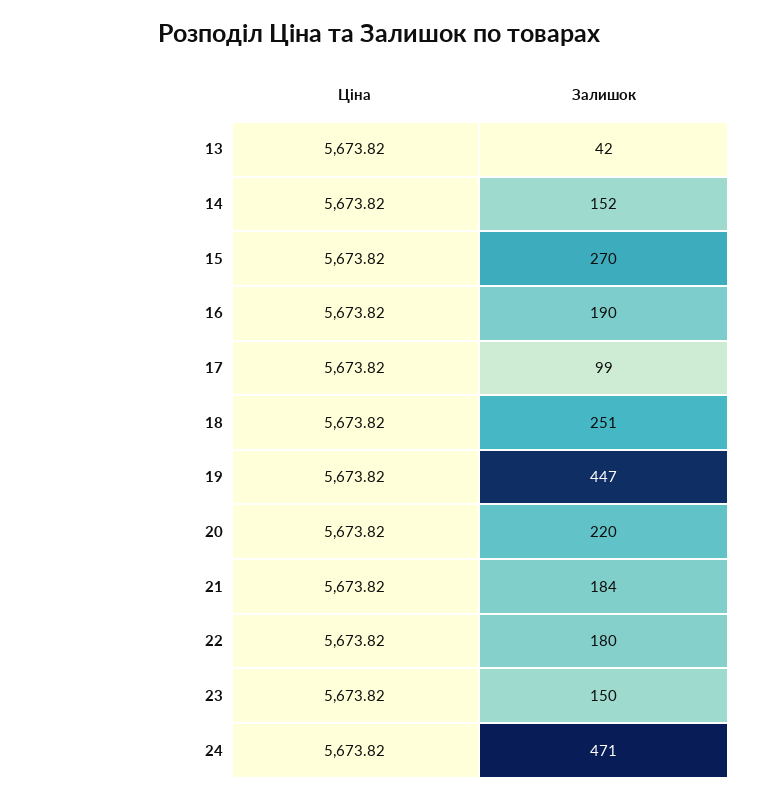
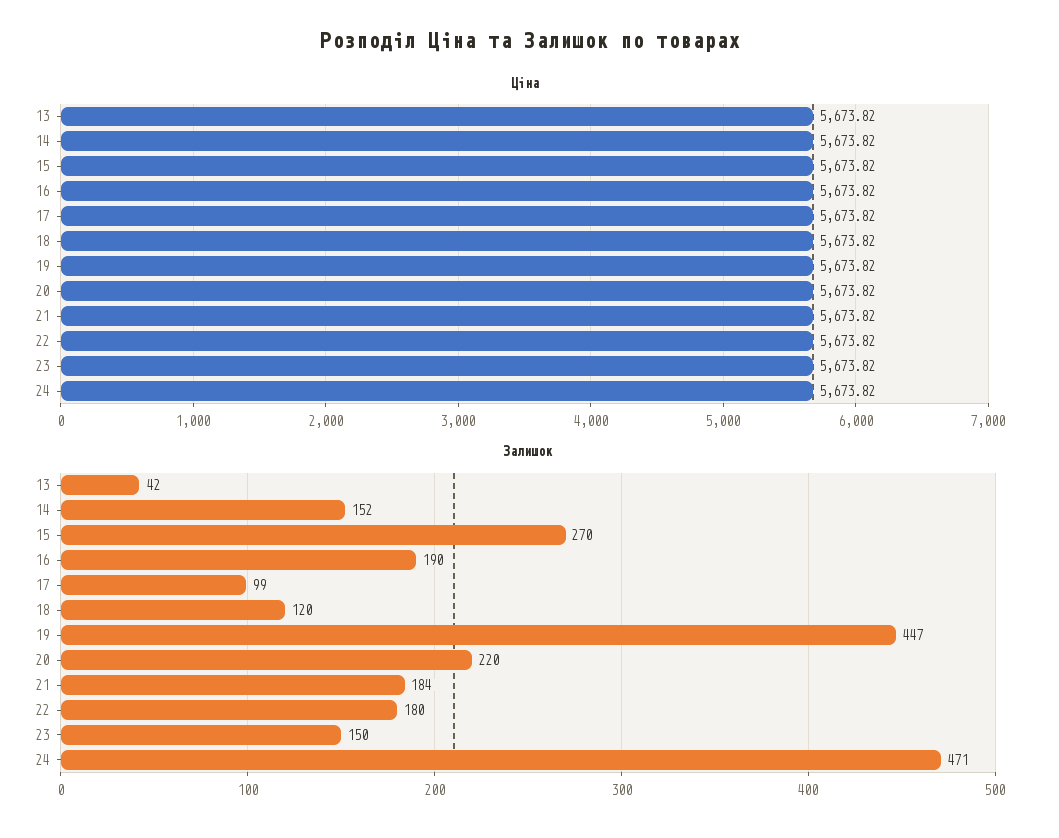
Залишок, 18: 251 -> 120

